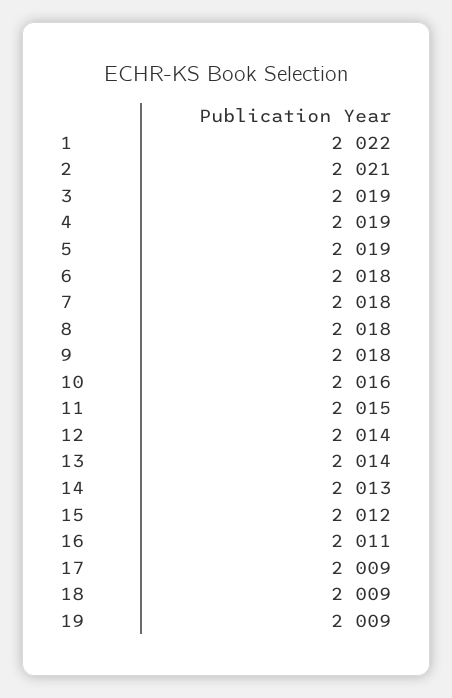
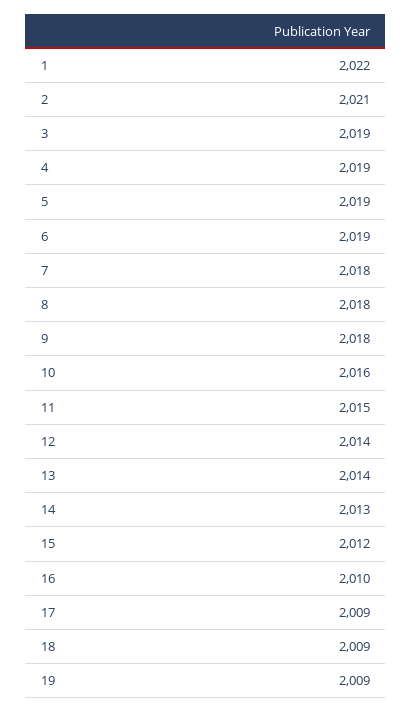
6: 2018 -> 2019
16: 2011 -> 2010

